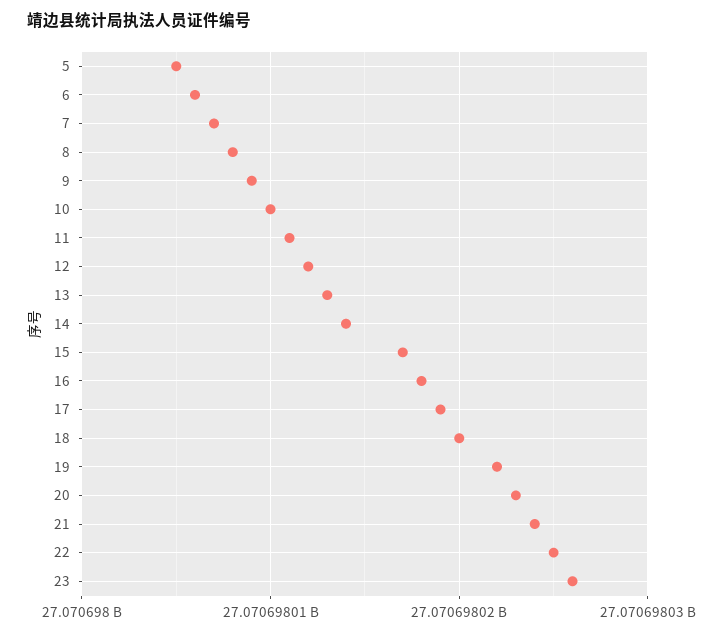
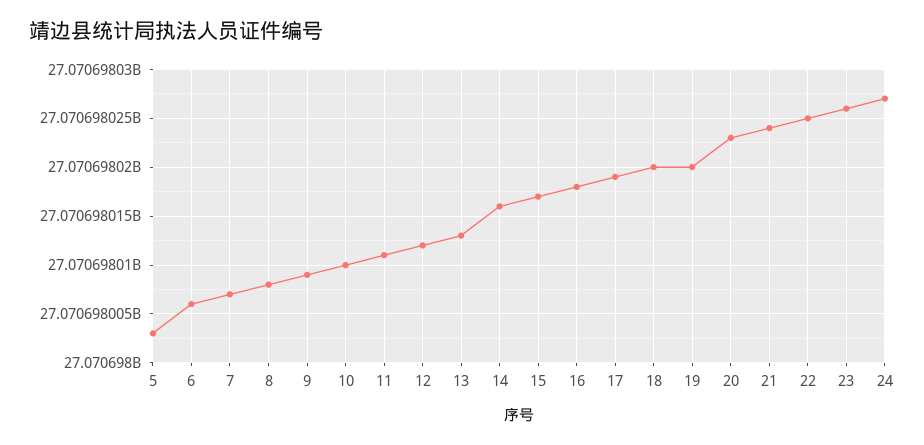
5: 27070698005 -> 27070698003
14: 27070698014 -> 27070698016
19: 27070698022 -> 27070698020
24: none -> 27070698027

